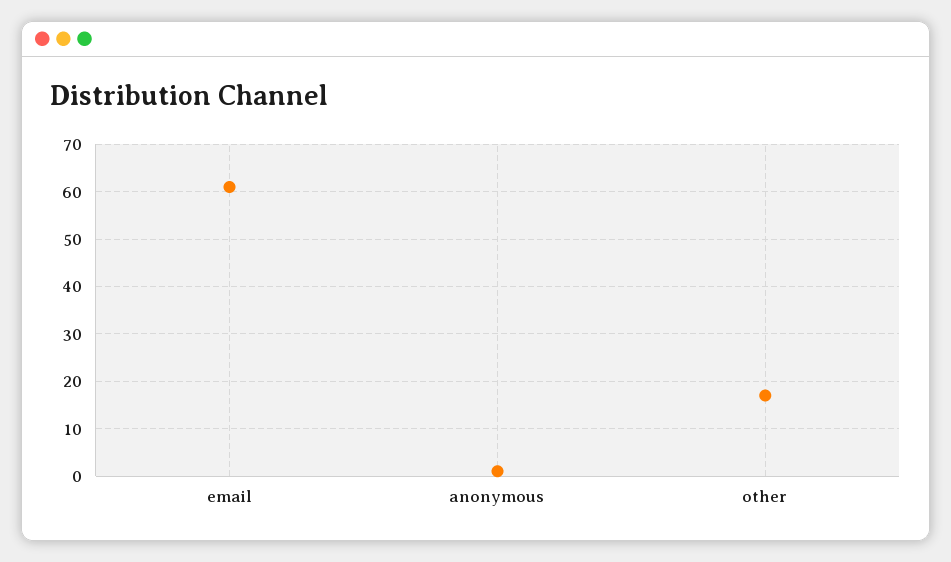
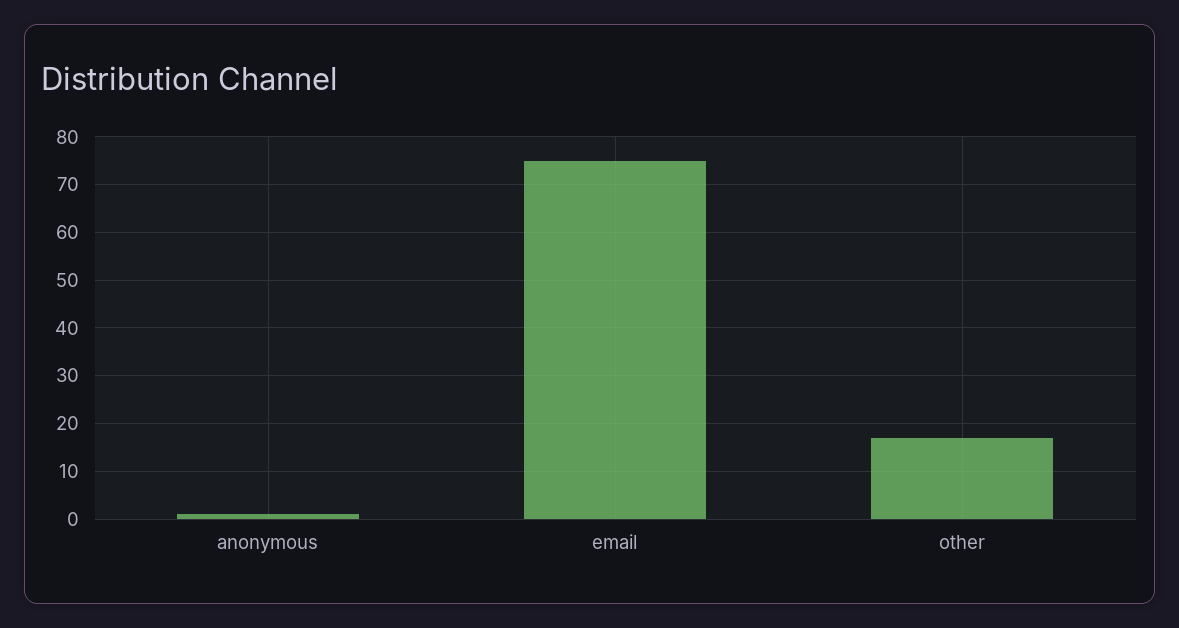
email: 60 -> 75

